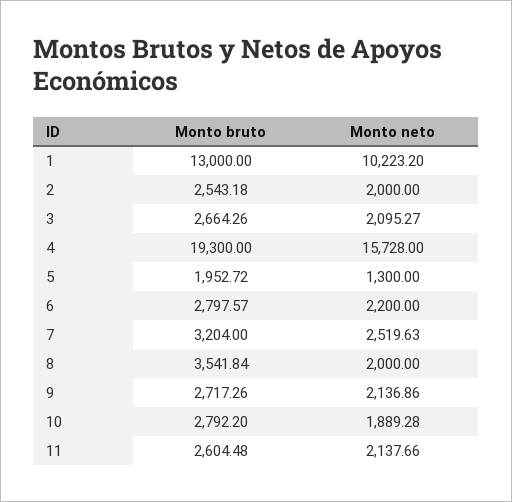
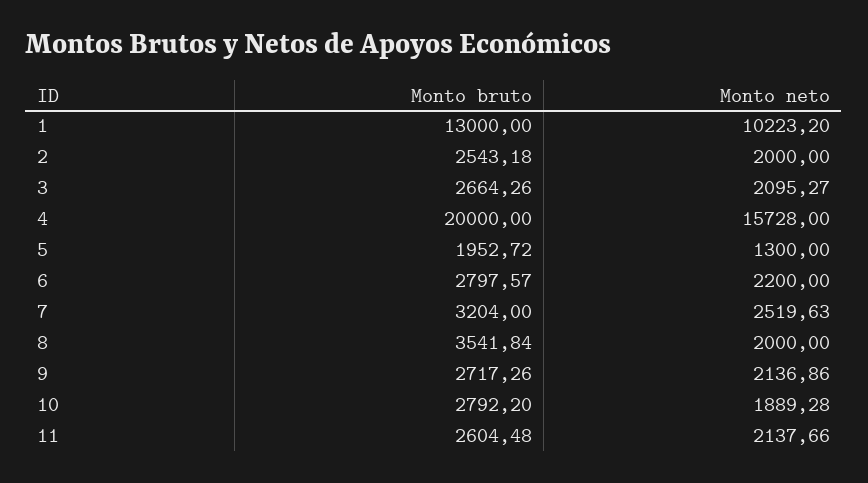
Monto bruto, 4: 19300 -> 20000

